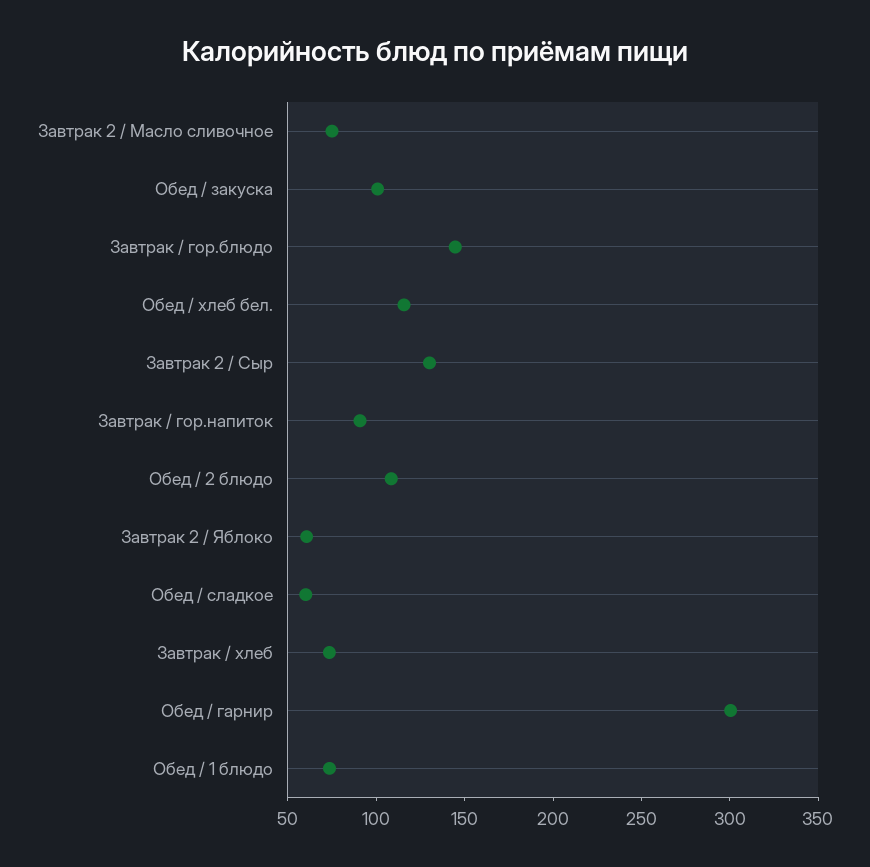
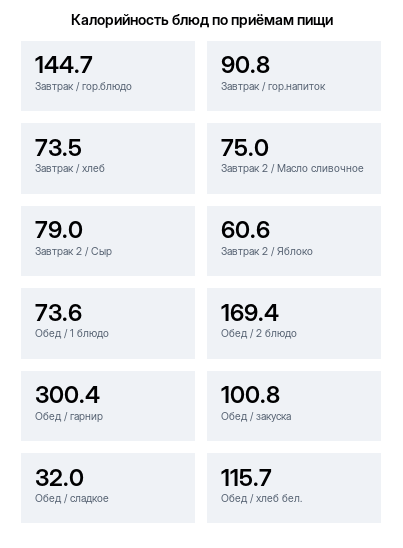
Завтрак 2 / Сыр: 130 -> 79
Обед / 2 блюдо: 110 -> 169.4
Обед / сладкое: 60 -> 32

